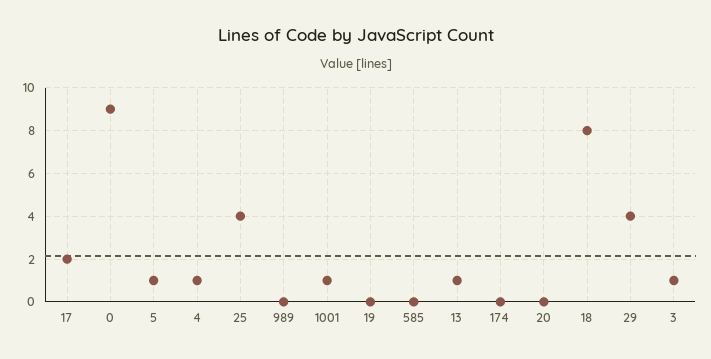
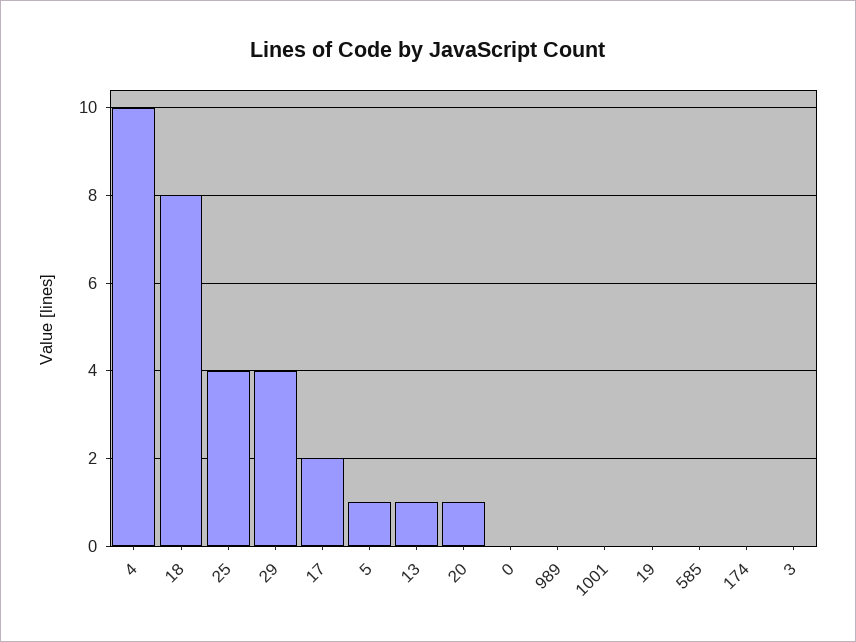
0: 9 -> 0
4: 1 -> 10
1001: 1 -> 0
20: 0 -> 1
3: 1 -> 0

